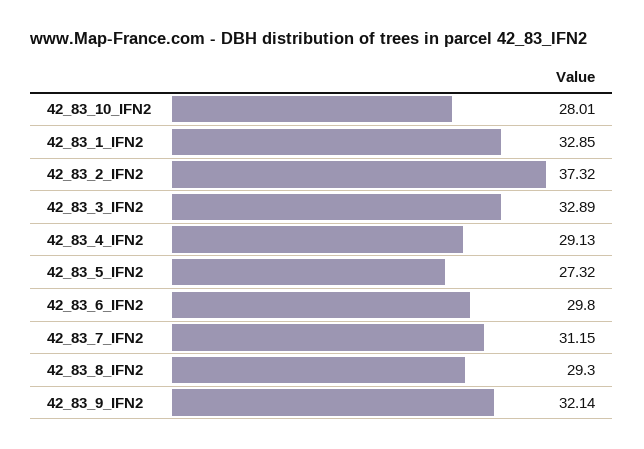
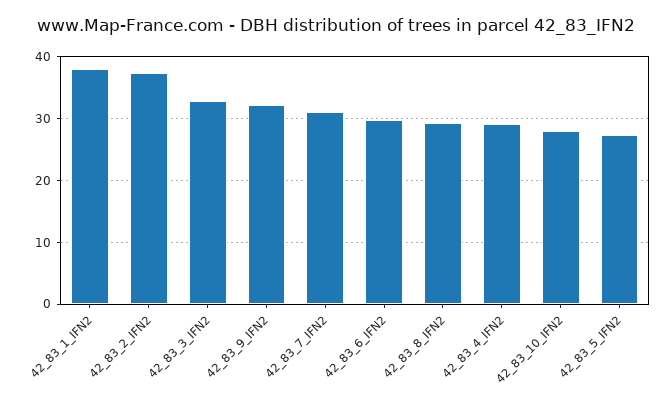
42_83_1_IFN2: 32.85 -> 38

